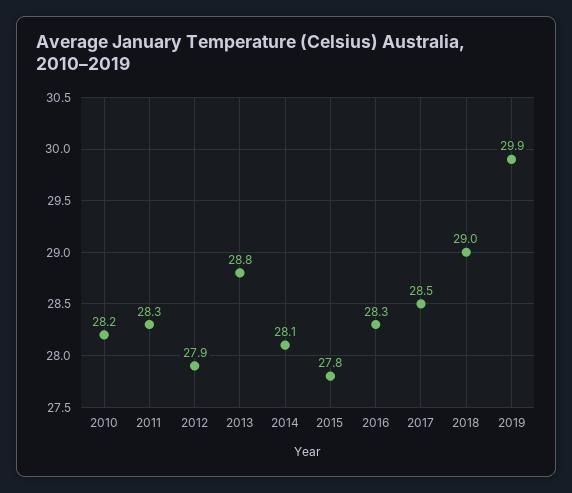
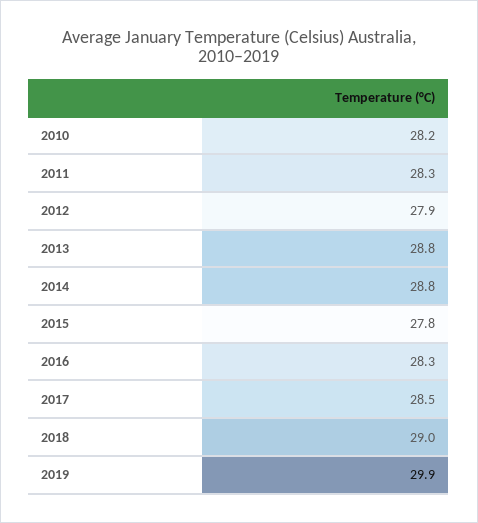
2014: 28.1 -> 28.8

